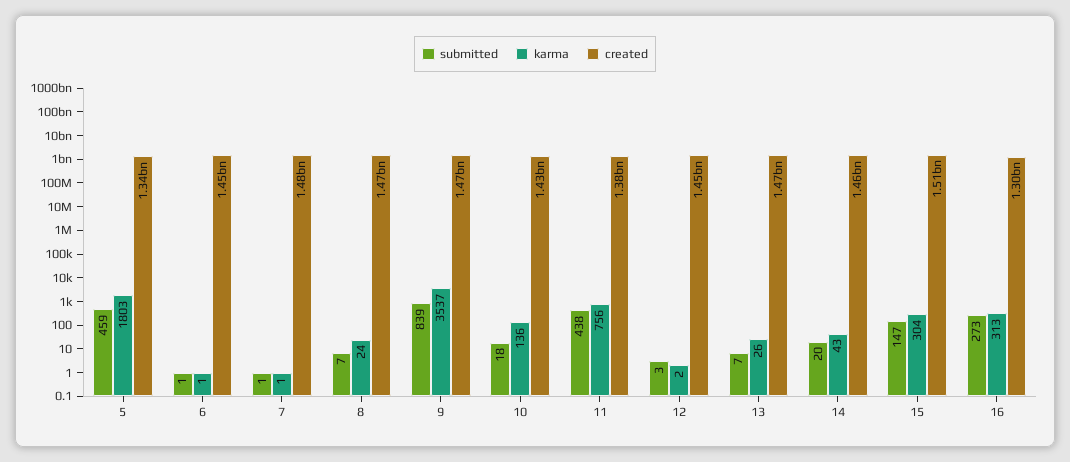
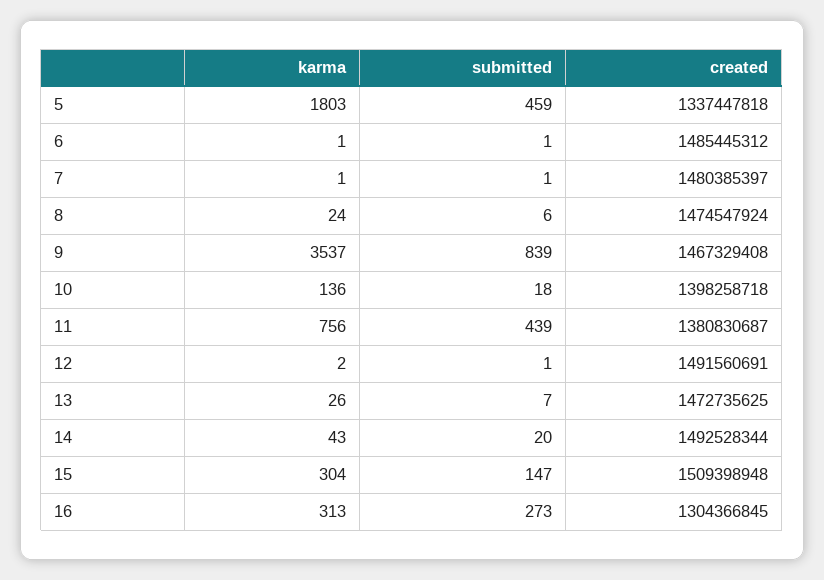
created, 6: 1450000000 -> 1485445312
submitted, 8: 7 -> 6
created, 10: 1430000000 -> 1398258718
submitted, 11: 438 -> 439
submitted, 12: 3 -> 1
created, 12: 1450000000 -> 1491560691
created, 14: 1460000000 -> 1492528344

